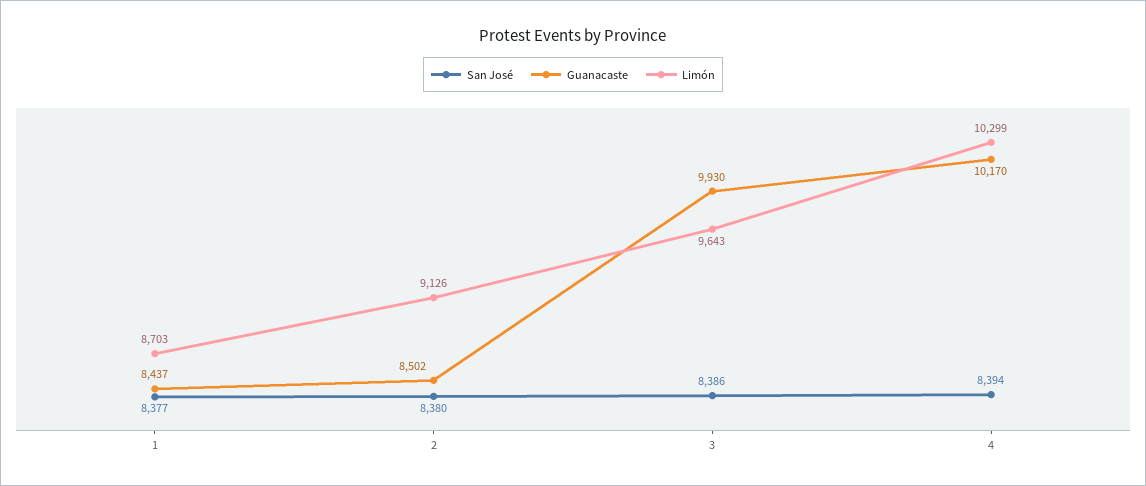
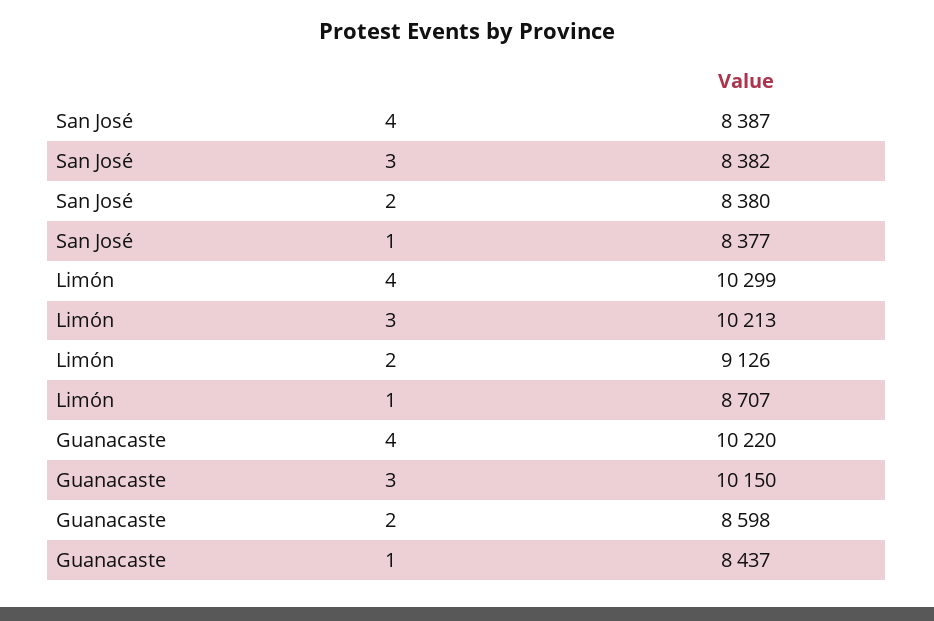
Limón, 1: 8703 -> 8707
Guanacaste, 2: 8502 -> 8598
San José, 3: 8386 -> 8382
Guanacaste, 3: 9930 -> 10150
Limón, 3: 9643 -> 10213
San José, 4: 8394 -> 8387
Guanacaste, 4: 10170 -> 10220

